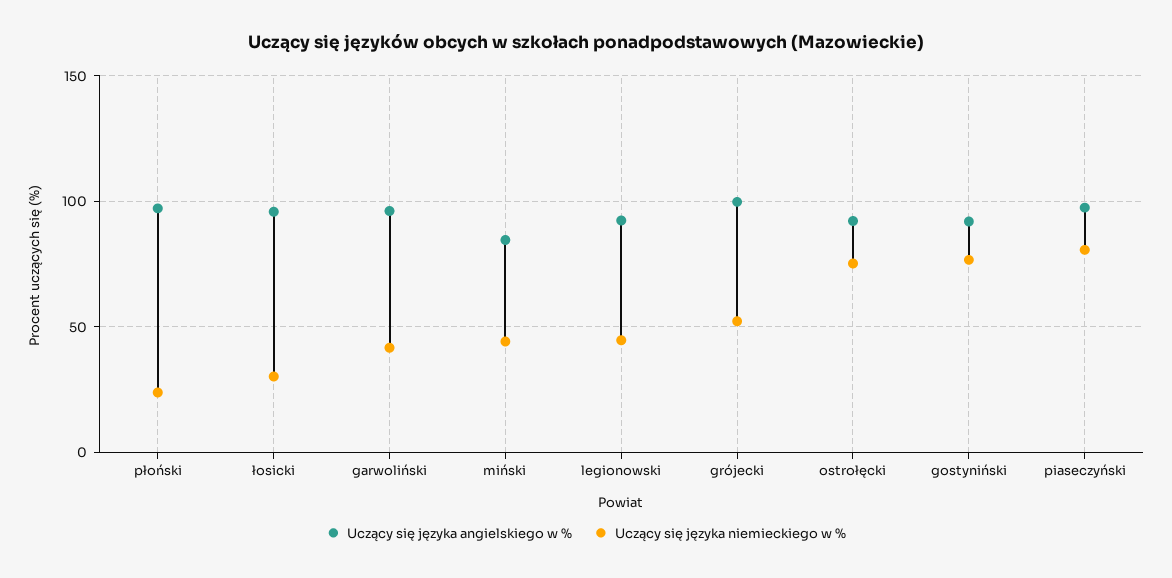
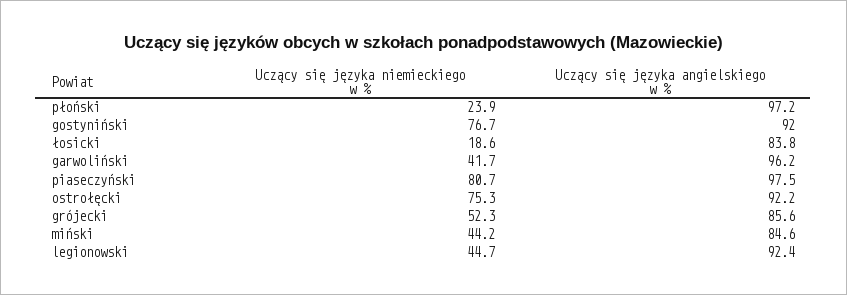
Uczący się języka angielskiego w %, łosicki: 95 -> 83.8
Uczący się języka niemieckiego w %, łosicki: 30 -> 18.6
Uczący się języka angielskiego w %, grójecki: 100 -> 85.6

